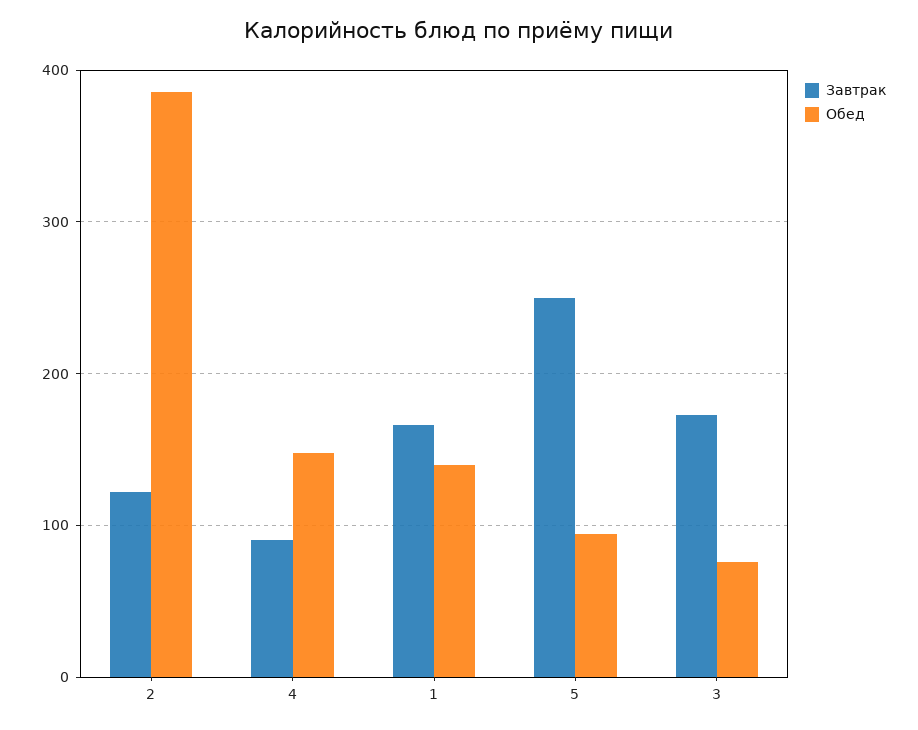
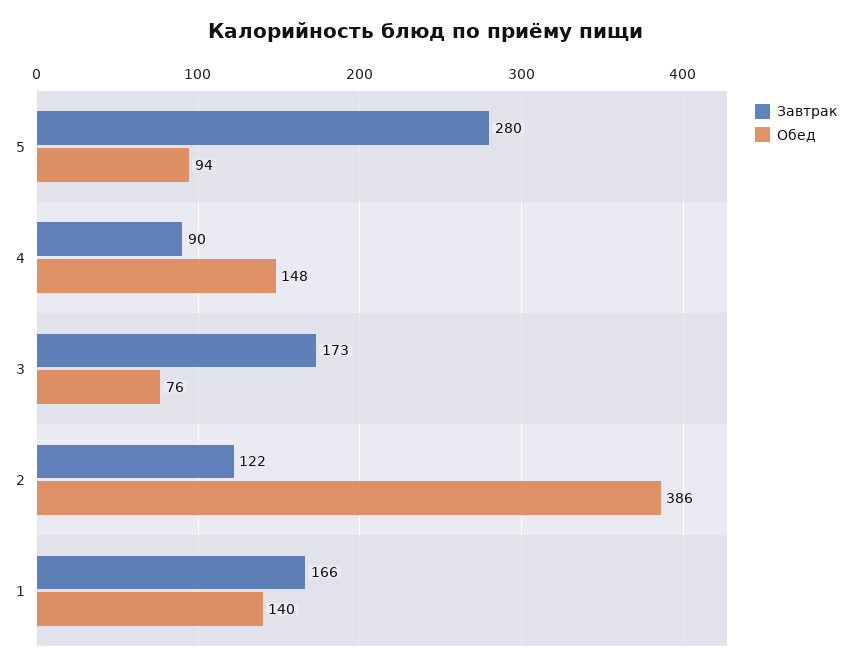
Завтрак, 5: 250 -> 280

